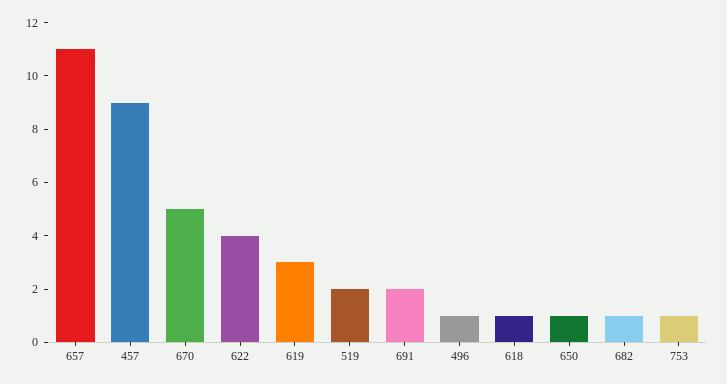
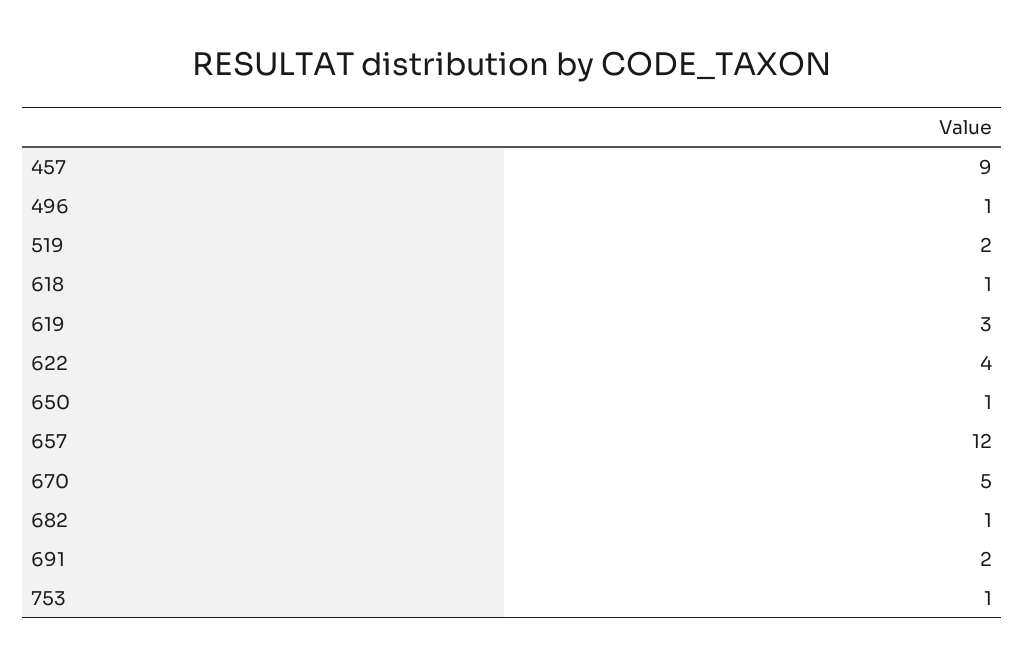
657: 11 -> 12

